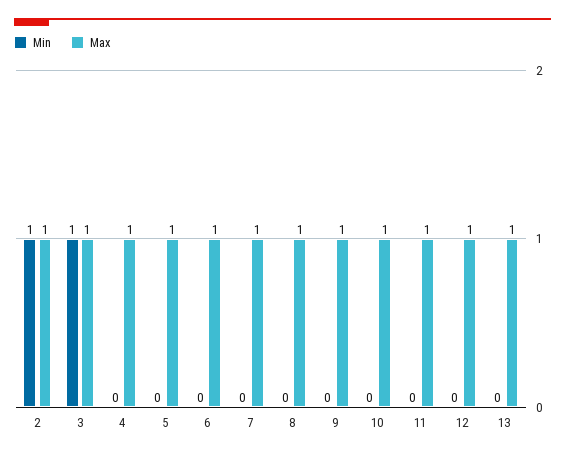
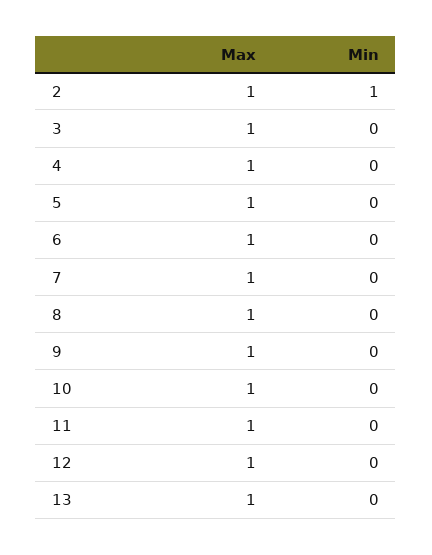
Min, 3: 1 -> 0

